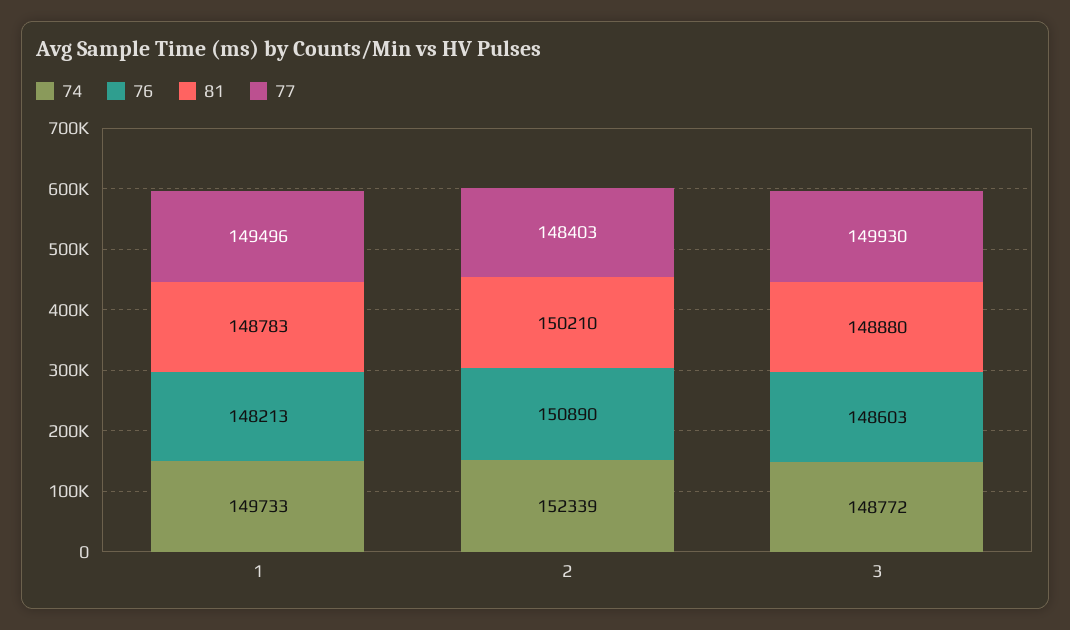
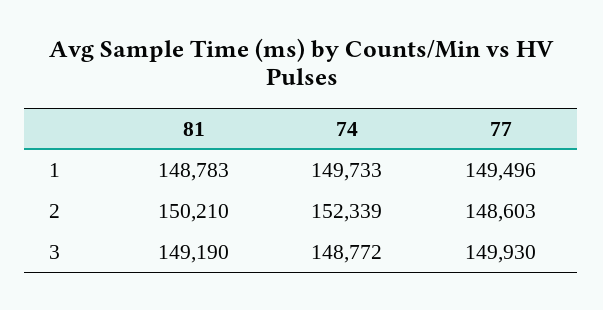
76, 1: 148213 -> none
76, 2: 150890 -> none
77, 2: 148403 -> 148603
76, 3: 148603 -> none
81, 3: 148880 -> 149190

